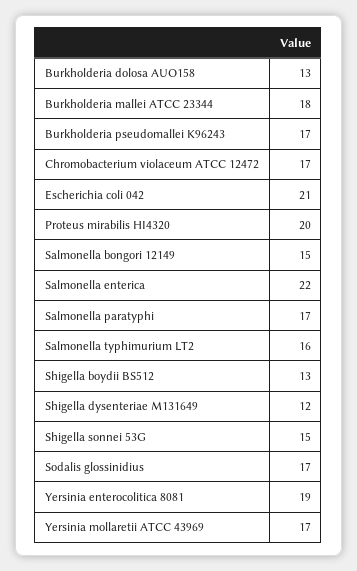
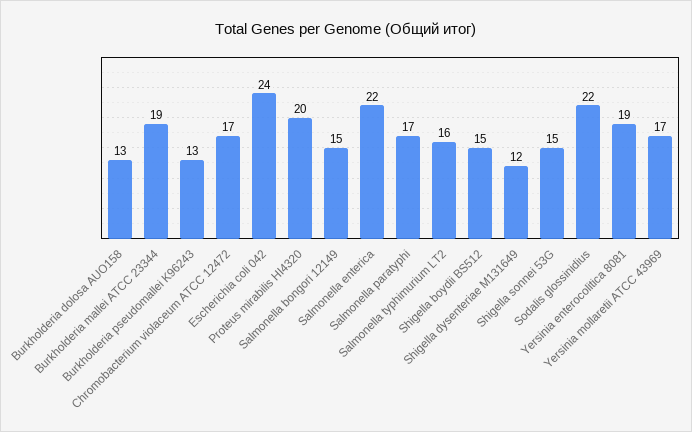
Burkholderia mallei ATCC 23344: 18 -> 19
Burkholderia pseudomallei K96243: 17 -> 13
Escherichia coli 042: 21 -> 24
Shigella boydii BS512: 13 -> 15
Sodalis glossinidius: 17 -> 22

